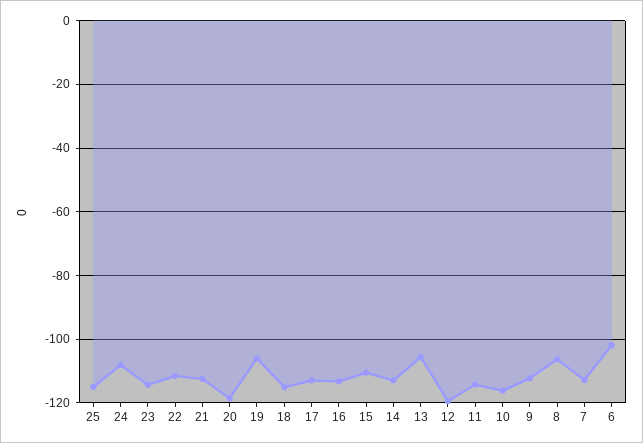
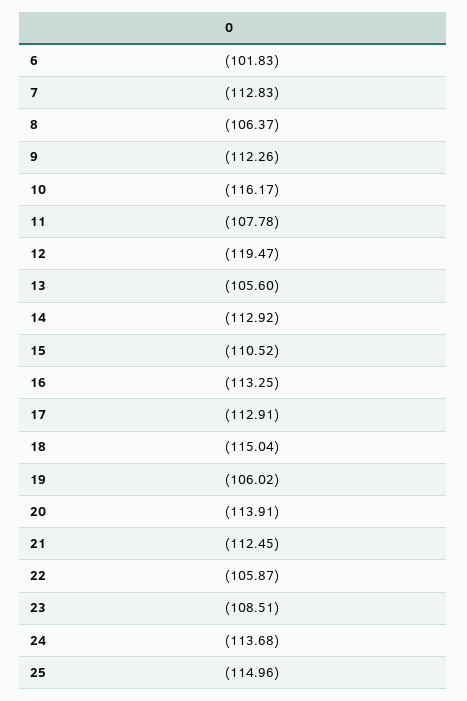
24: -108 -> -113.68
23: -114 -> -108.51
22: -112 -> -105.87
20: -118 -> -113.91
11: -114 -> -107.78

